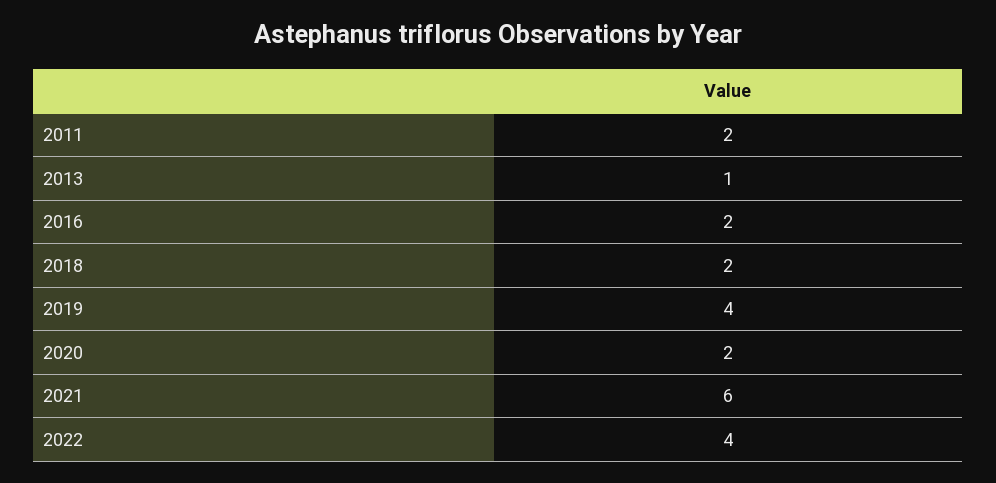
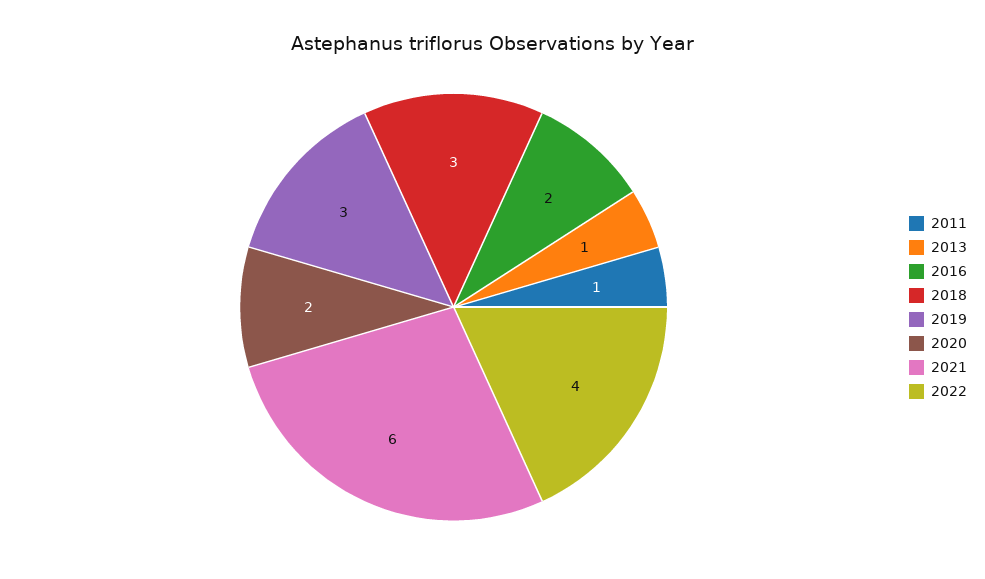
2011: 2 -> 1
2018: 2 -> 3
2019: 4 -> 3

